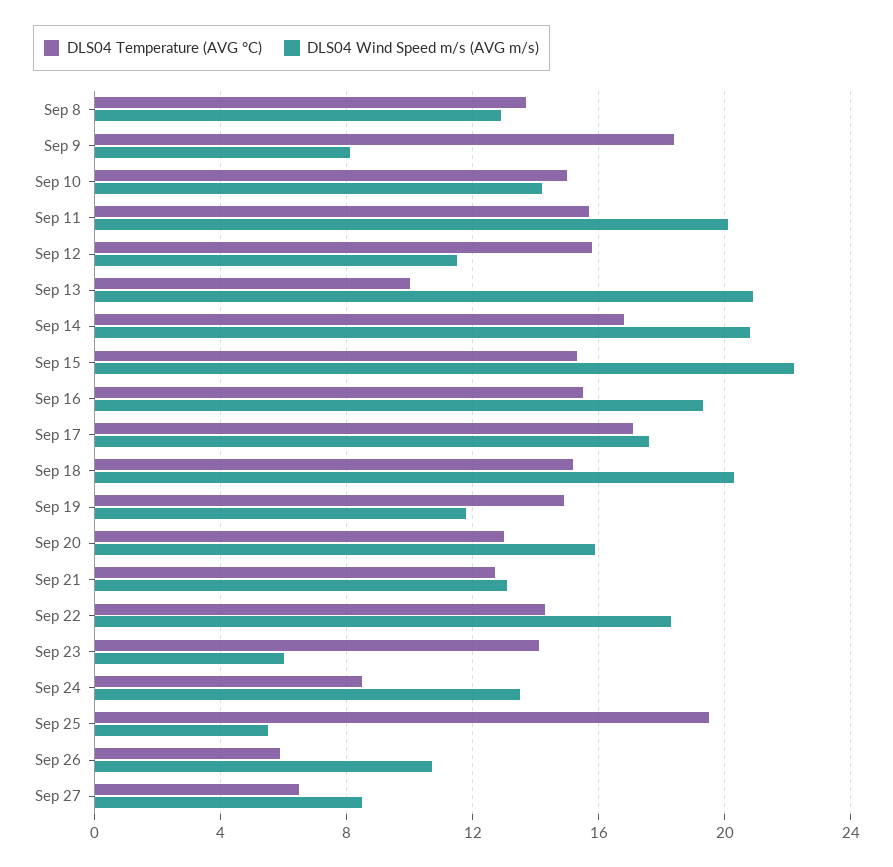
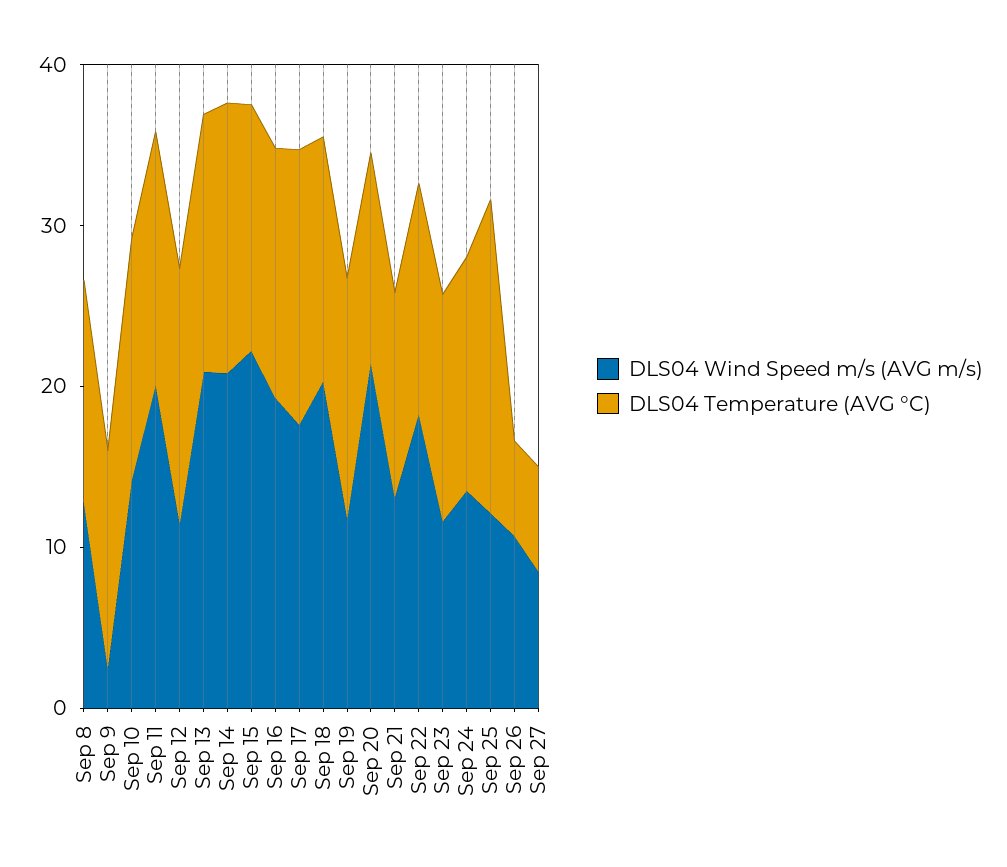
DLS04 Temperature (AVG °C), Sep 9: 18.5 -> 14
DLS04 Wind Speed m/s (AVG m/s), Sep 9: 8 -> 2
DLS04 Temperature (AVG °C), Sep 13: 10 -> 16
DLS04 Wind Speed m/s (AVG m/s), Sep 20: 16 -> 22
DLS04 Wind Speed m/s (AVG m/s), Sep 23: 6 -> 12
DLS04 Temperature (AVG °C), Sep 24: 8.5 -> 14
DLS04 Wind Speed m/s (AVG m/s), Sep 25: 5.5 -> 12

